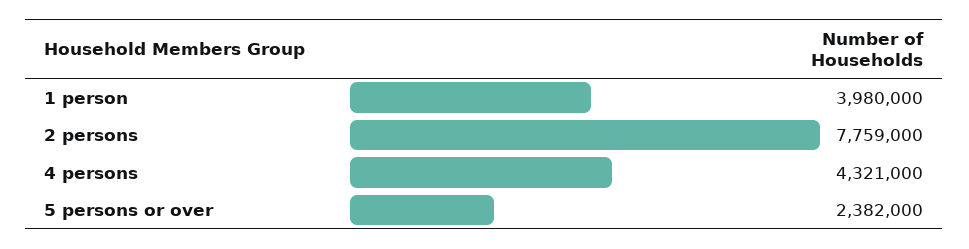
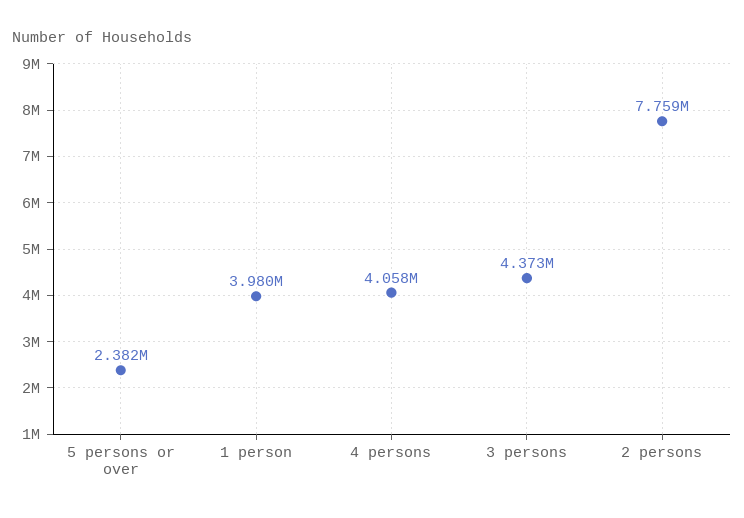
4 persons: 4321000 -> 4058000
3 persons: none -> 4373000

